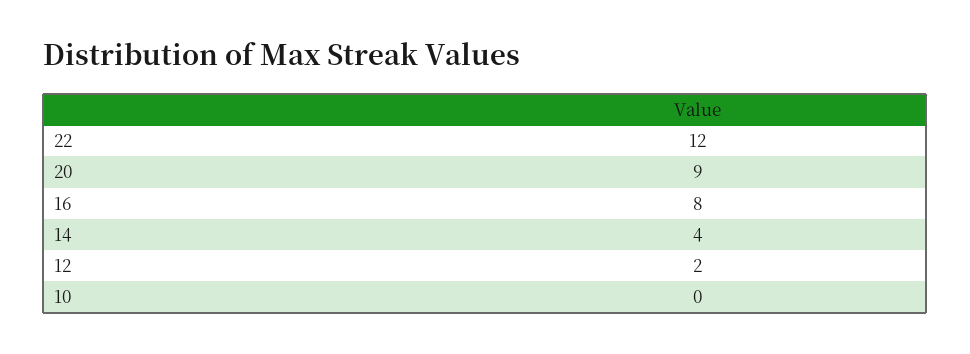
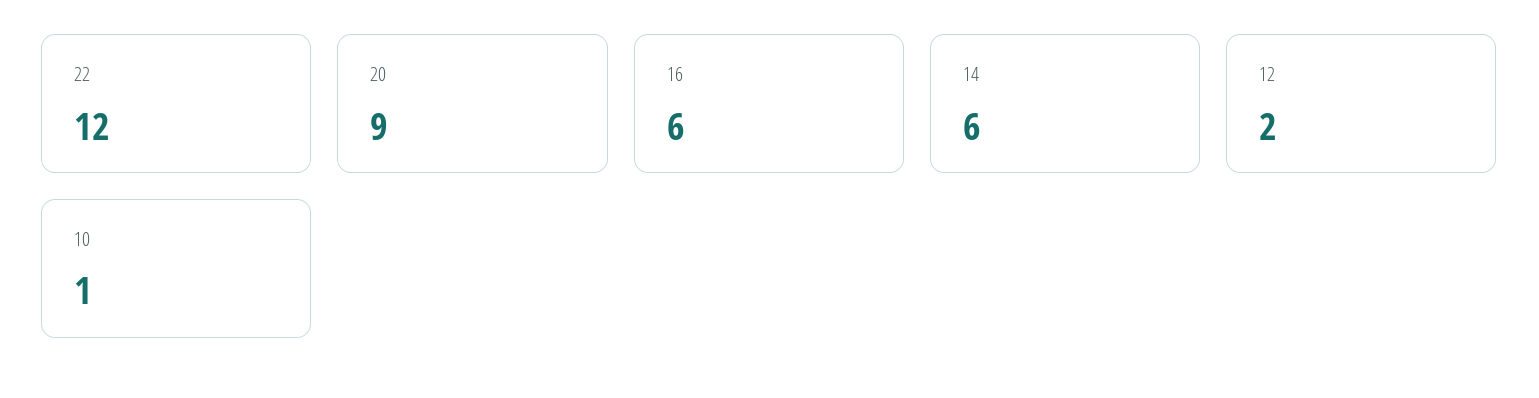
16: 8 -> 6
14: 4 -> 6
10: 0 -> 1

